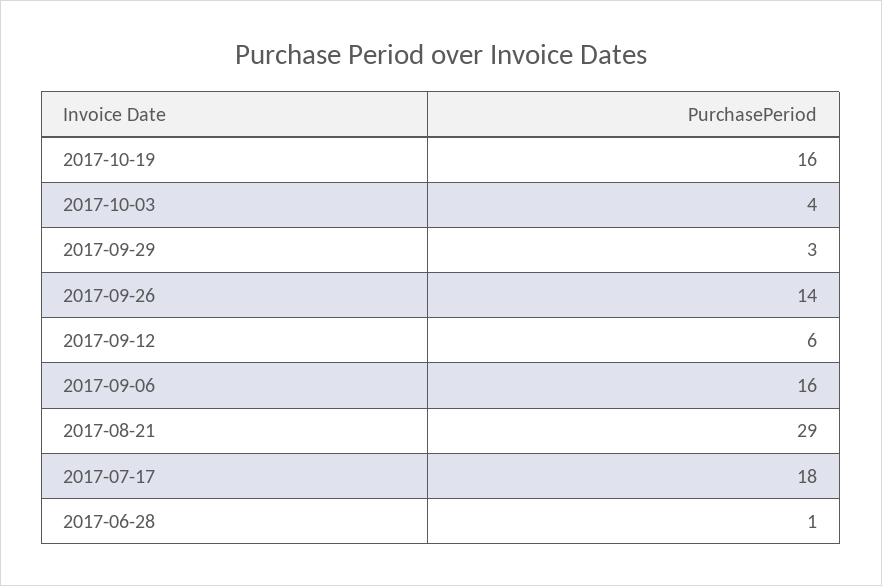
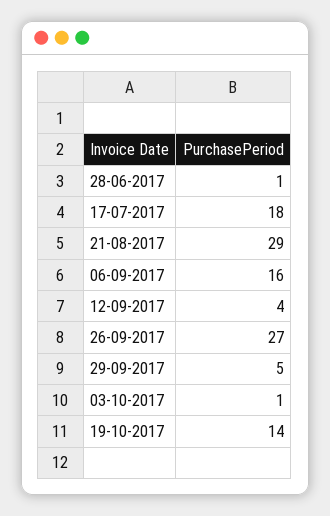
2017-10-19: 16 -> 14
2017-10-03: 4 -> 1
2017-09-29: 3 -> 5
2017-09-26: 14 -> 27
2017-09-12: 6 -> 4

